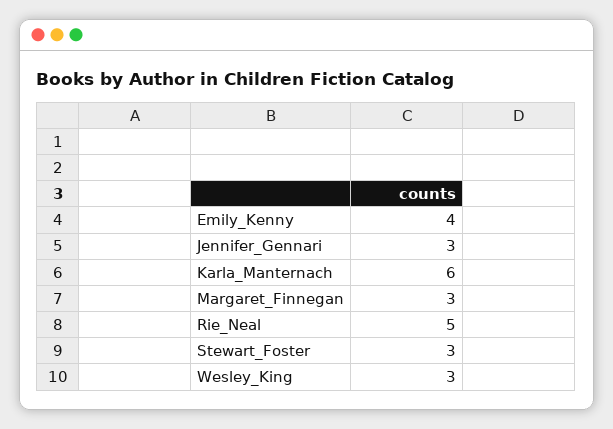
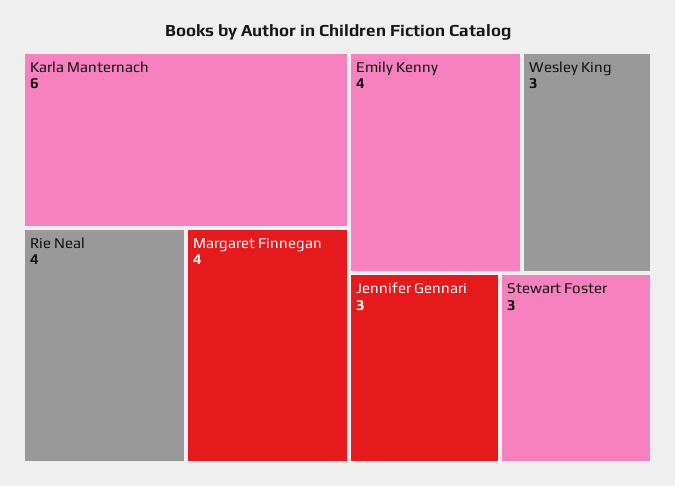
Margaret_Finnegan: 3 -> 4
Rie_Neal: 5 -> 4

